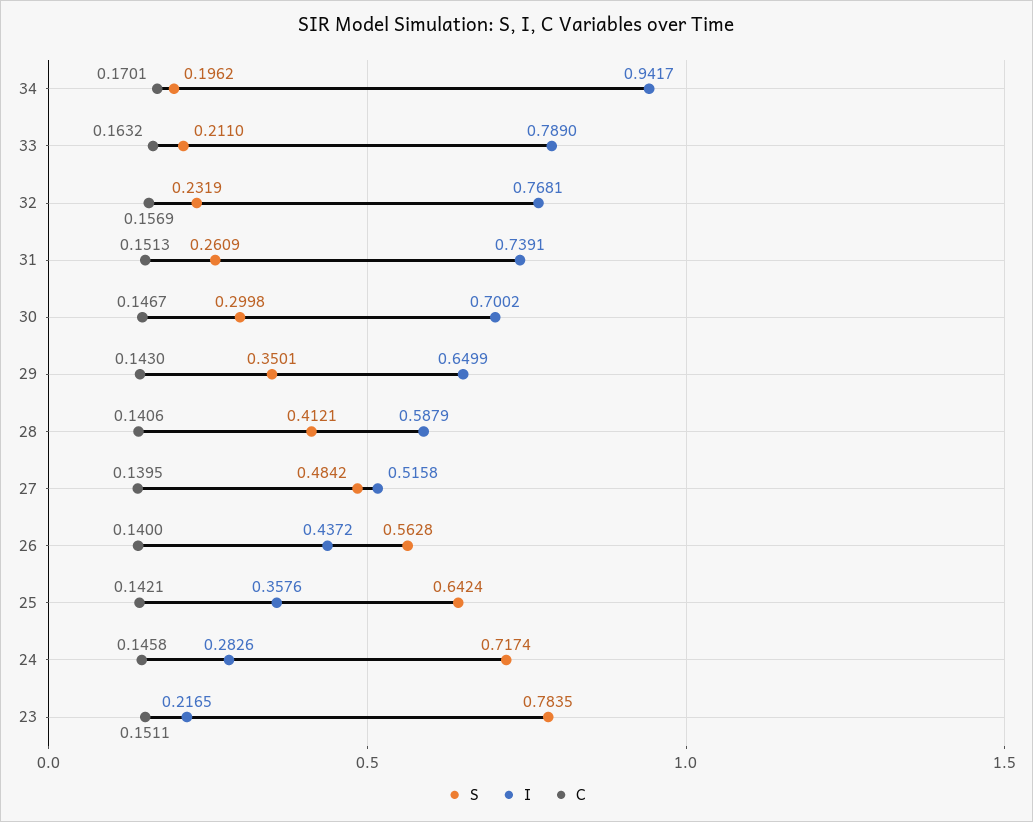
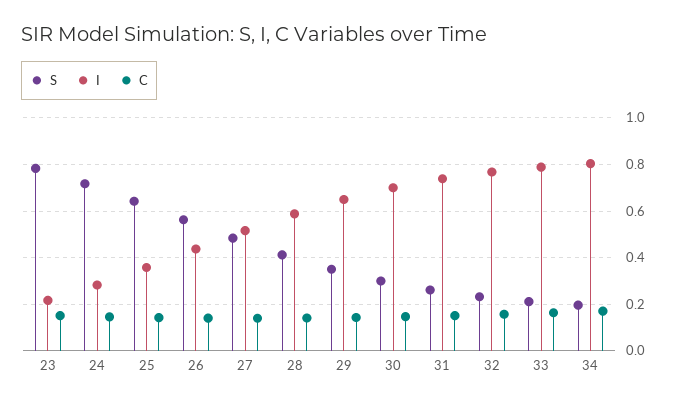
I, 34: 0.9417 -> 0.8

